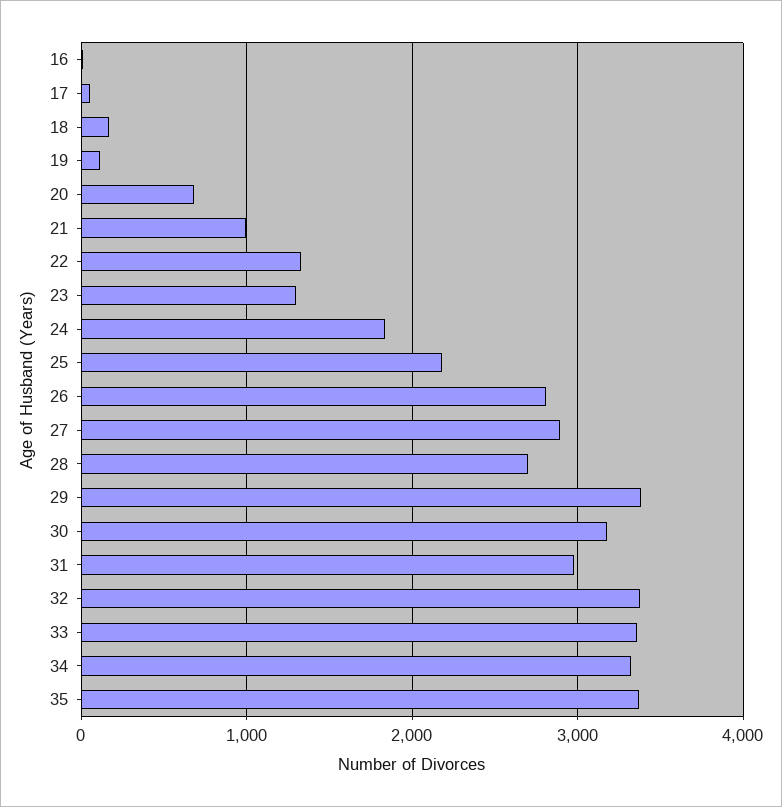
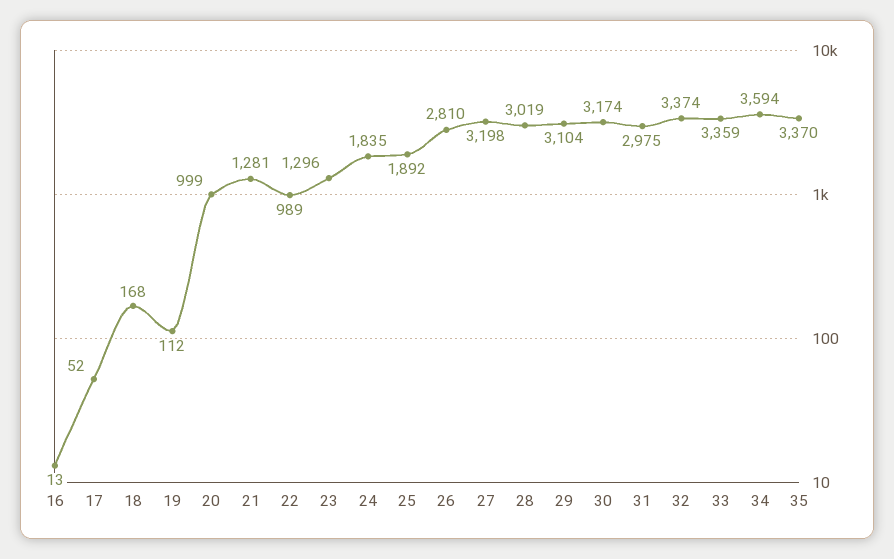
20: 700 -> 999
21: 1000 -> 1281
22: 1300 -> 989
25: 2200 -> 1892
27: 2900 -> 3198
28: 2700 -> 3019
29: 3400 -> 3104
34: 3300 -> 3594

